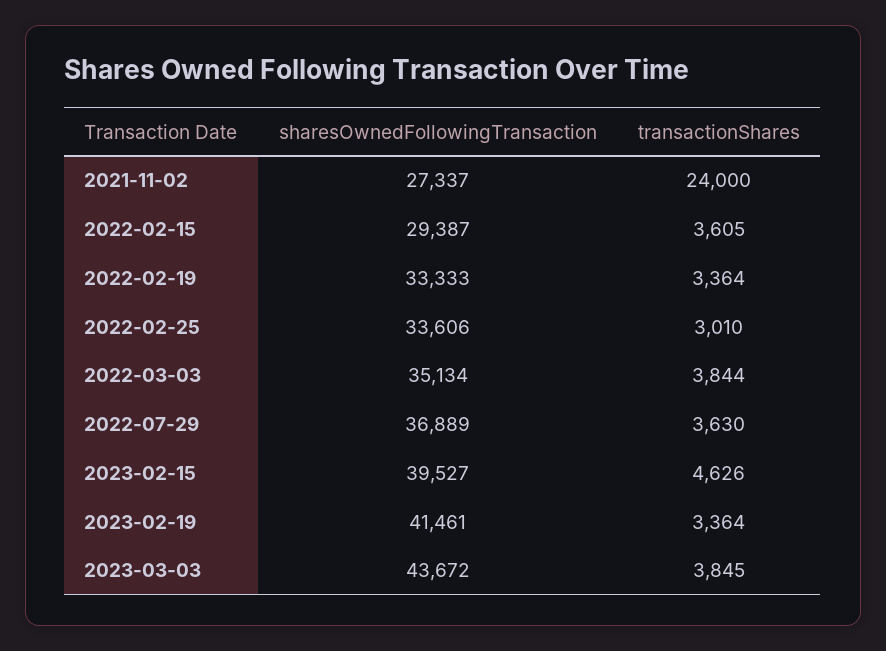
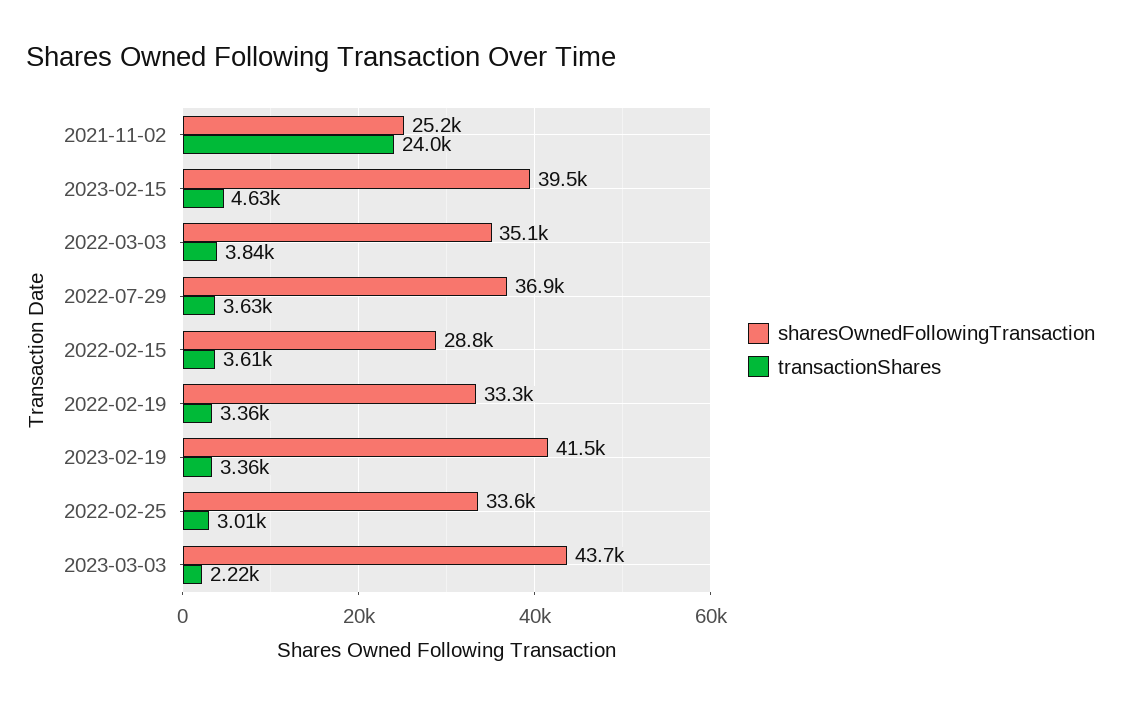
sharesOwnedFollowingTransaction, 2021-11-02: 27337 -> 25200
sharesOwnedFollowingTransaction, 2022-02-15: 29387 -> 28800
transactionShares, 2023-03-03: 3845 -> 2220

